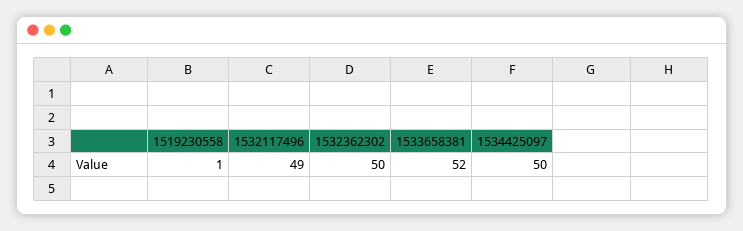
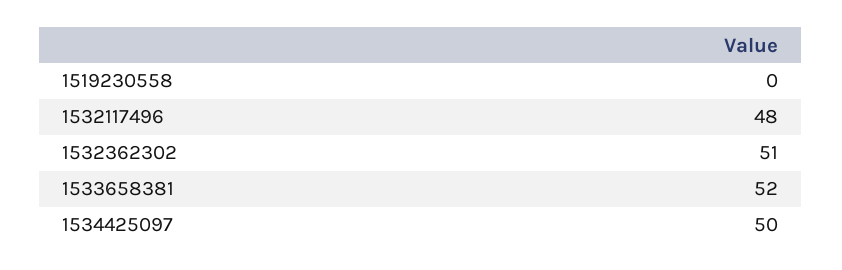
1519230558: 1 -> 0
1532117496: 49 -> 48
1532362302: 50 -> 51

